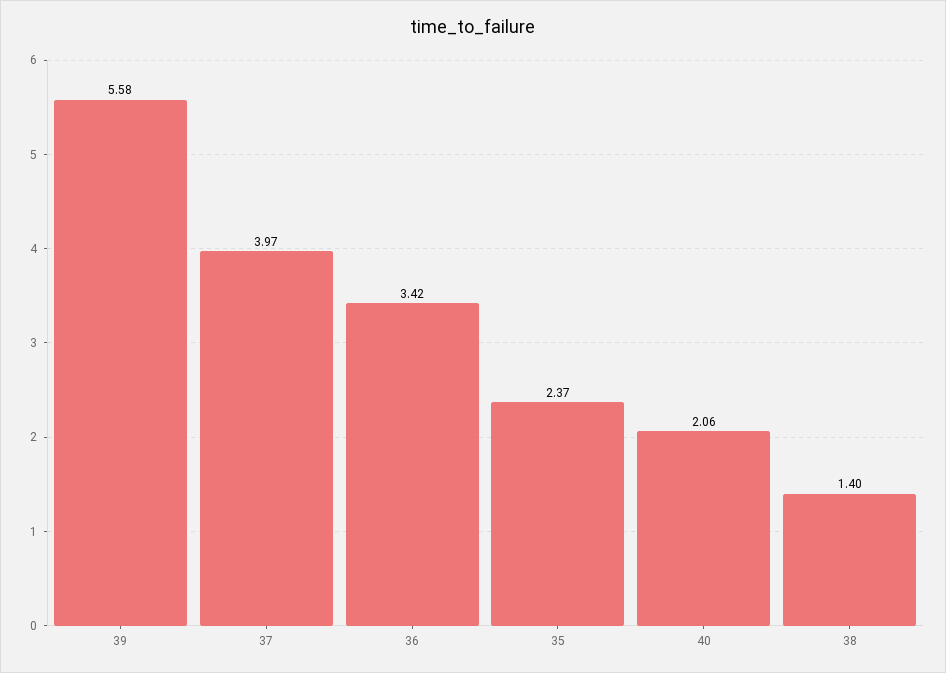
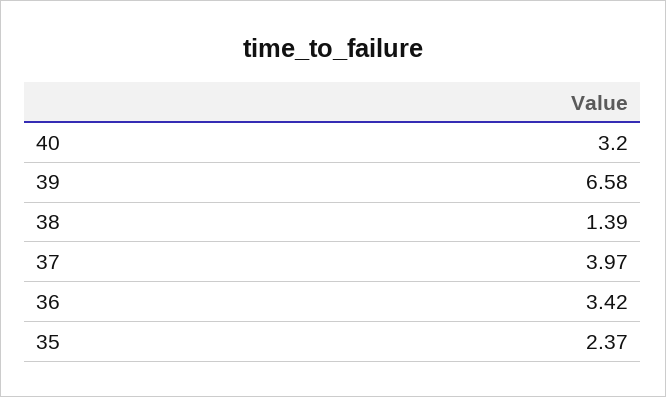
39: 5.58 -> 6.58
40: 2.06 -> 3.2
38: 1.4 -> 1.39

